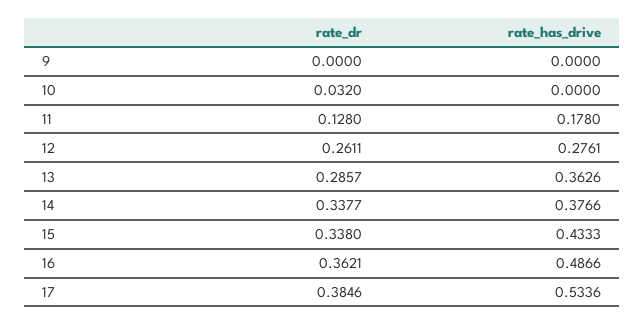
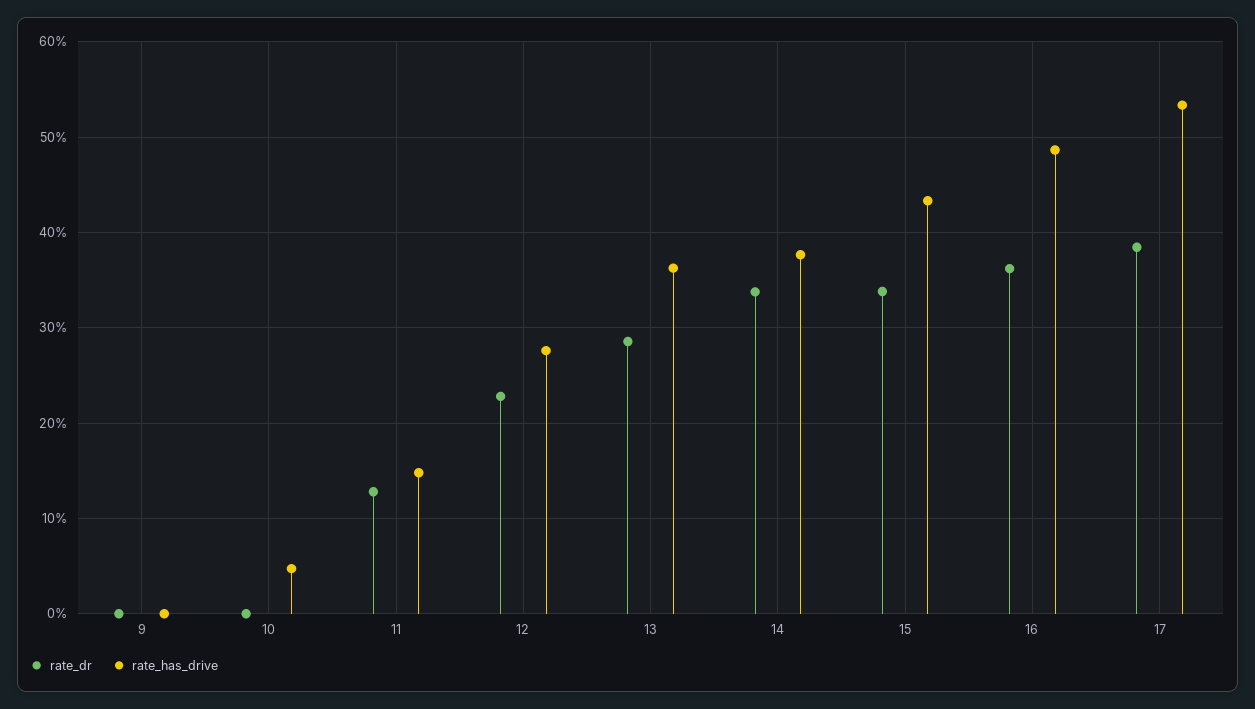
rate_dr, 10: 0.032 -> 0
rate_has_drive, 10: 0 -> 0.05
rate_has_drive, 11: 0.178 -> 0.15
rate_dr, 12: 0.2611 -> 0.23

